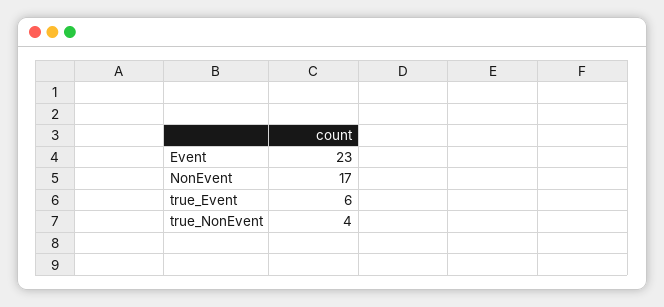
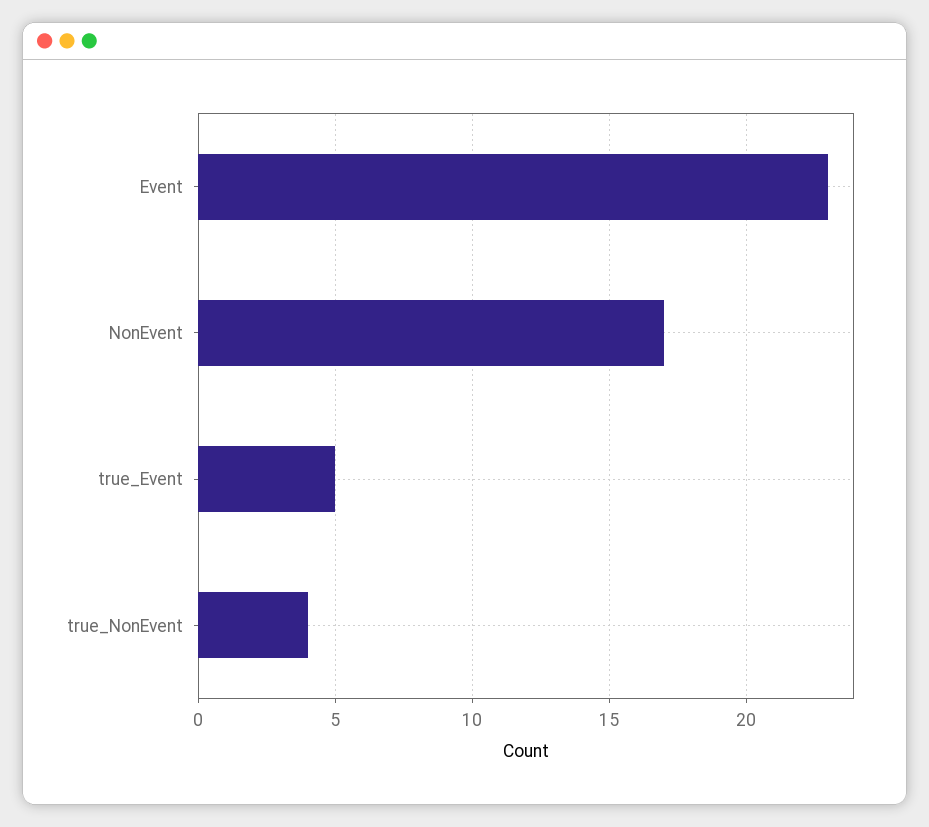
true_Event: 6 -> 5

